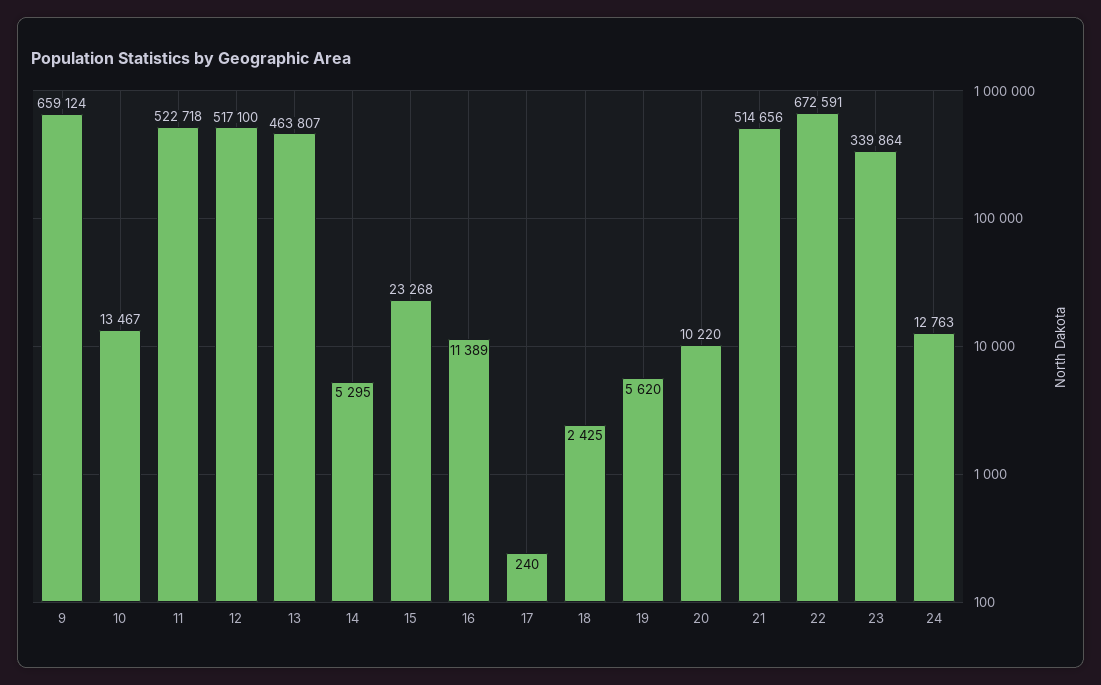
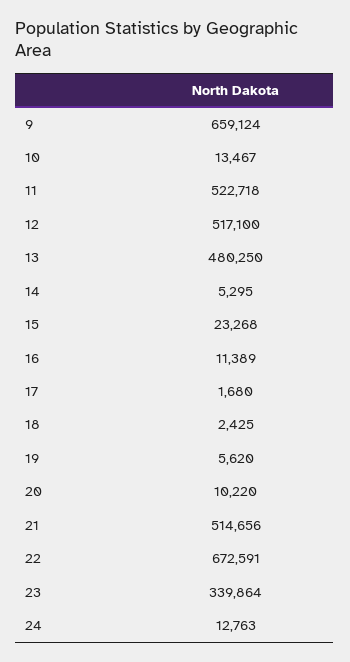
13: 463807 -> 480250
17: 240 -> 1680

